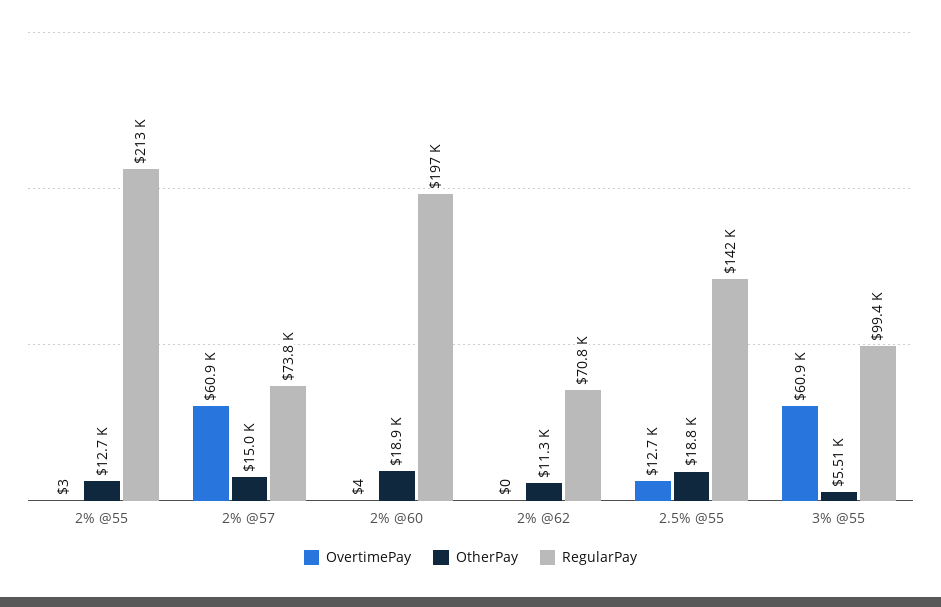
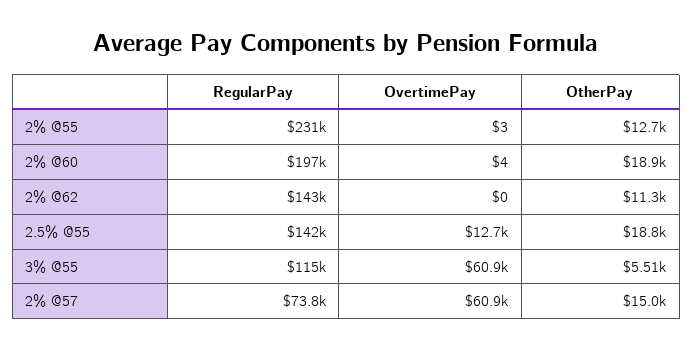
RegularPay, 2% @55: 213000 -> 231000
RegularPay, 2% @62: 70800 -> 143000
RegularPay, 3% @55: 99400 -> 115000

